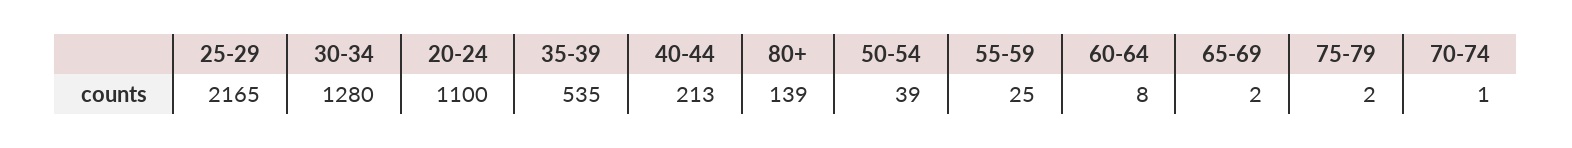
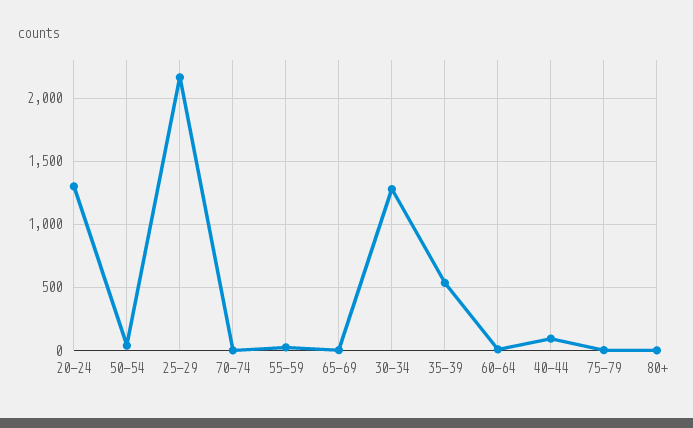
20-24: 1100 -> 1300
40-44: 213 -> 100
80+: 139 -> 0

